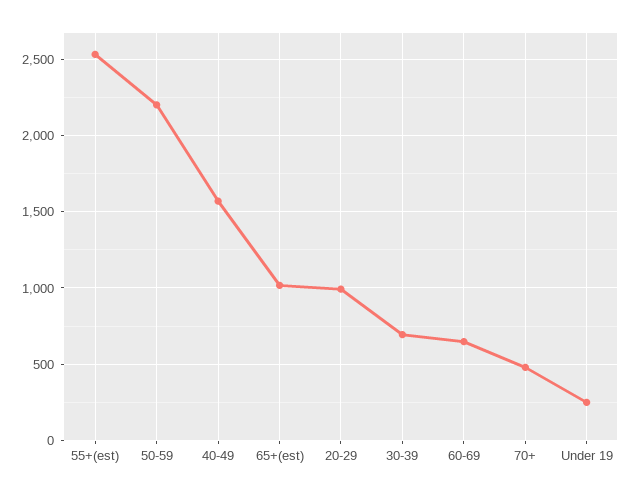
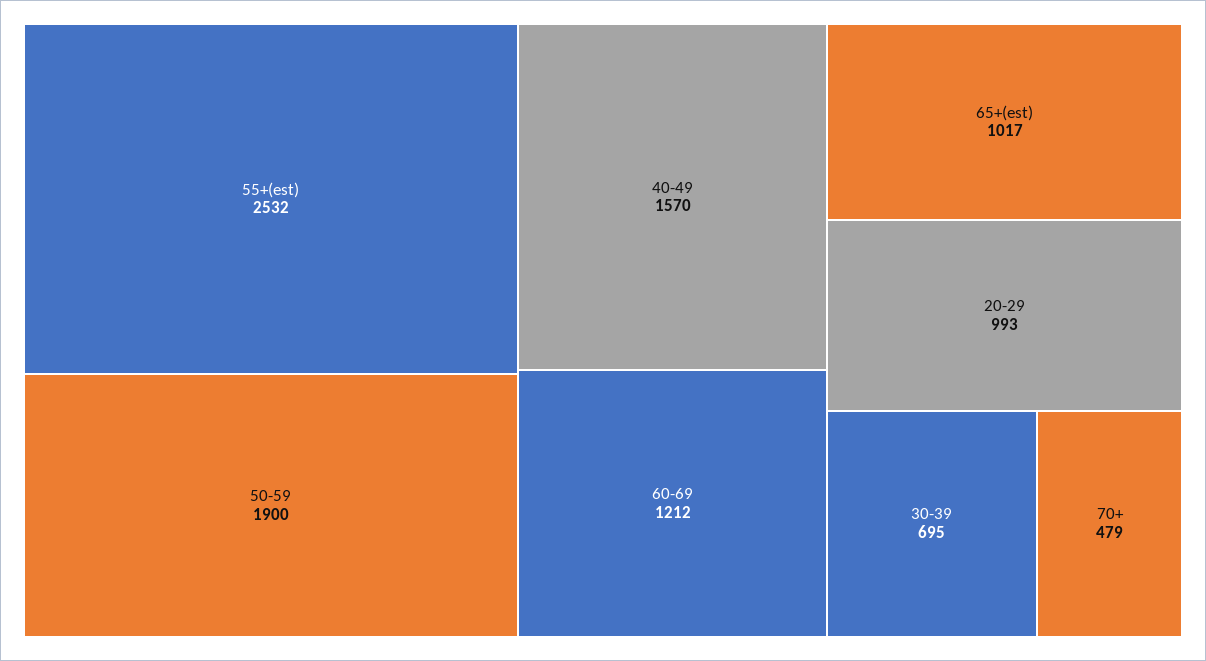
50-59: 2200 -> 1900
60-69: 650 -> 1212
Under 19: 250 -> none

